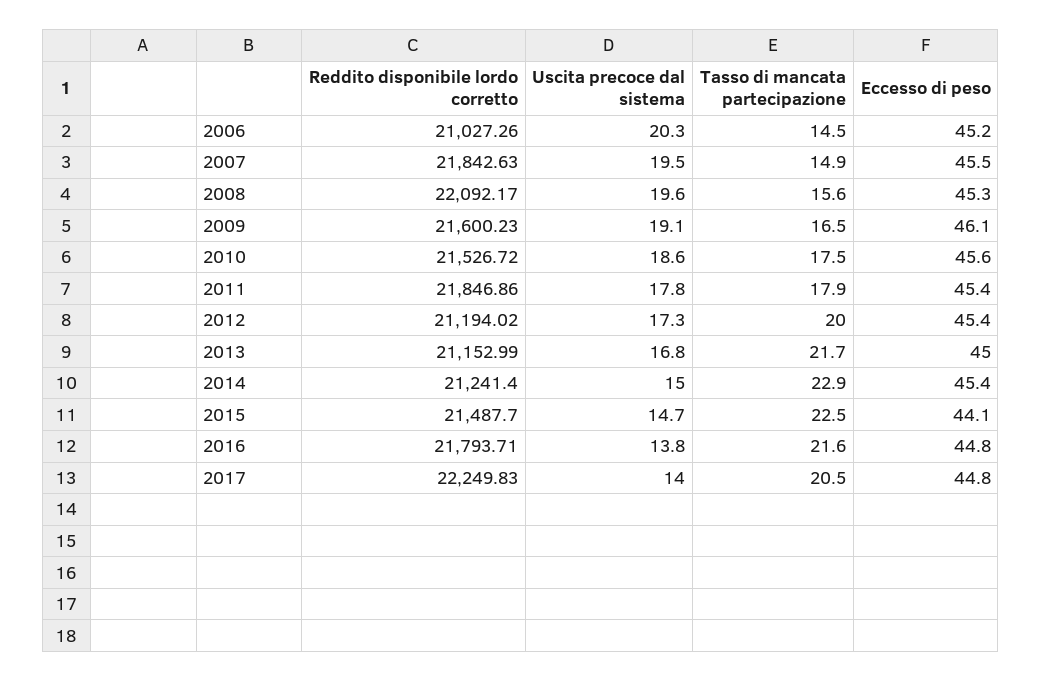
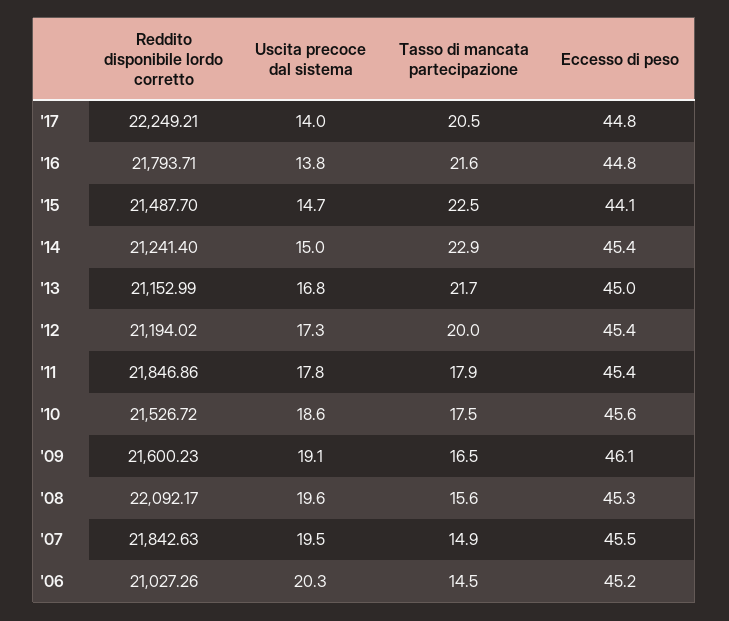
Reddito disponibile lordo corretto, 2017: 22249.83 -> 22249.21

